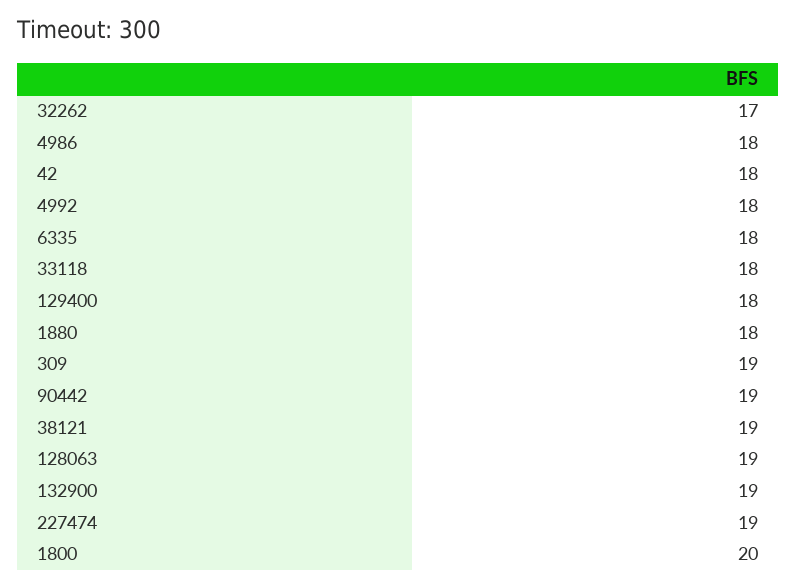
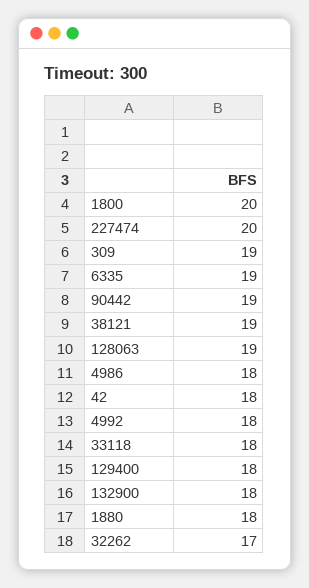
6335: 18 -> 19
132900: 19 -> 18
227474: 19 -> 20

